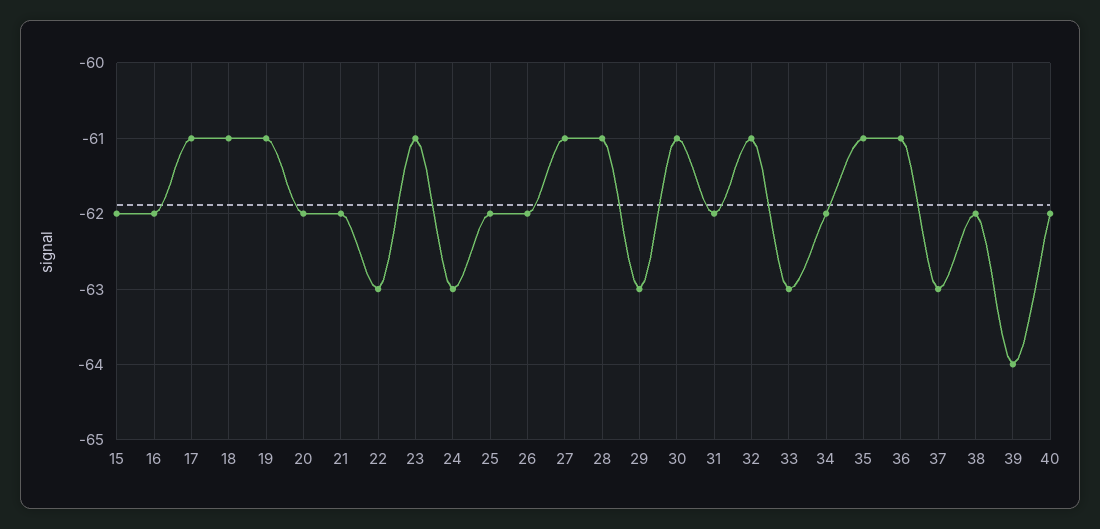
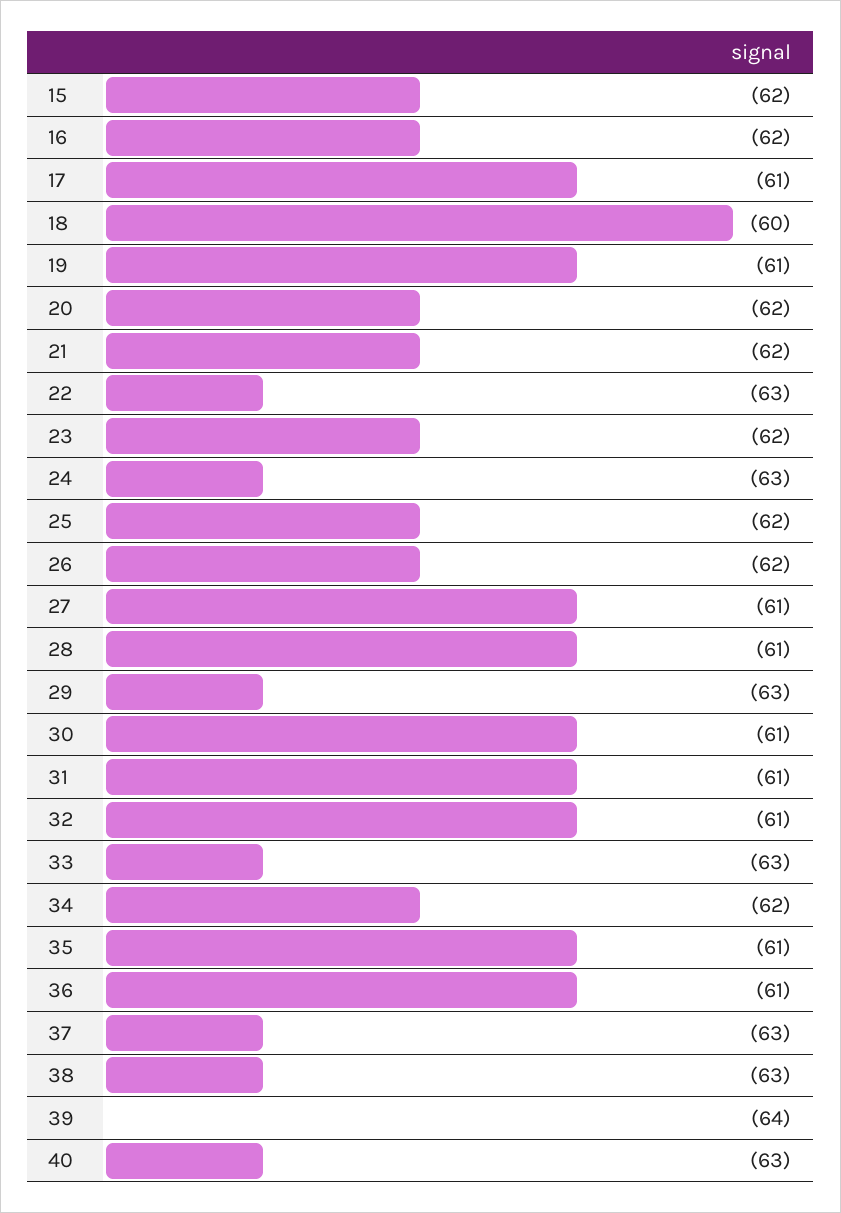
18: -61 -> -60
23: -61 -> -62
31: -62 -> -61
38: -62 -> -63
40: -62 -> -63

